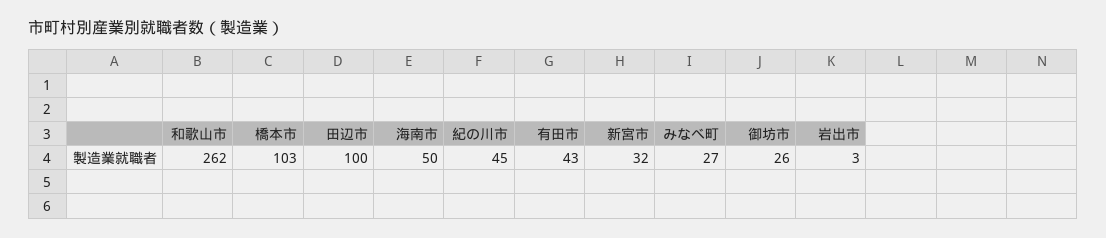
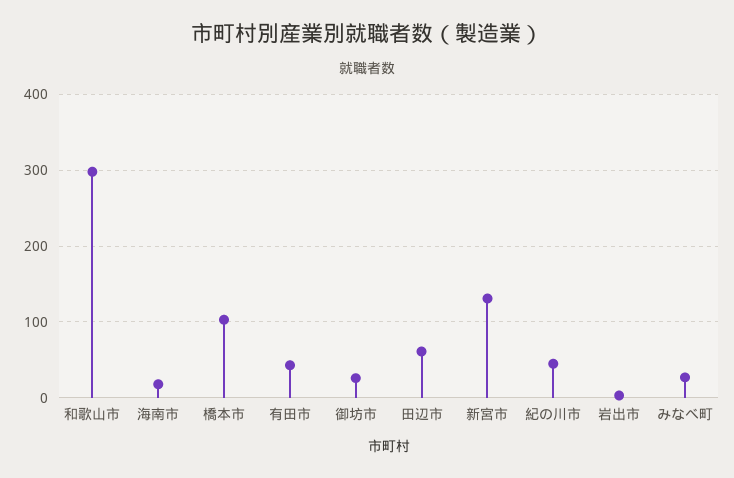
和歌山市: 262 -> 300
田辺市: 100 -> 60
海南市: 50 -> 20
新宮市: 32 -> 130

